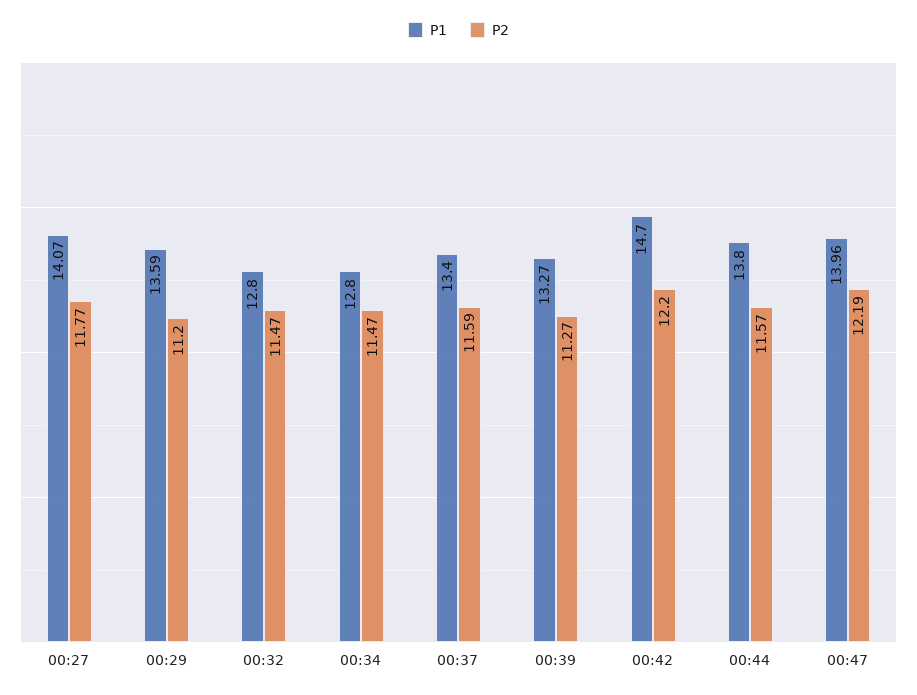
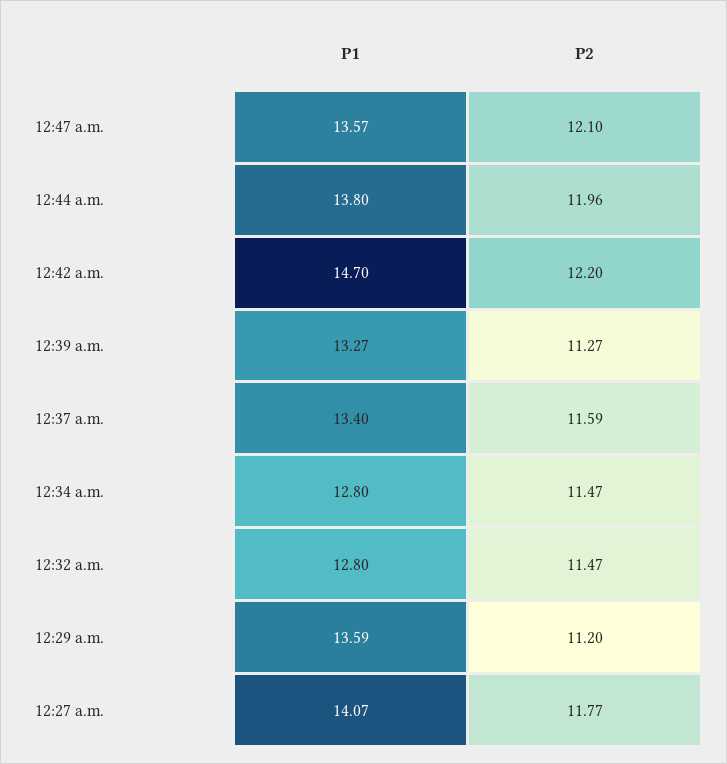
P2, 00:44: 11.57 -> 11.96
P1, 00:47: 13.96 -> 13.57
P2, 00:47: 12.19 -> 12.1

